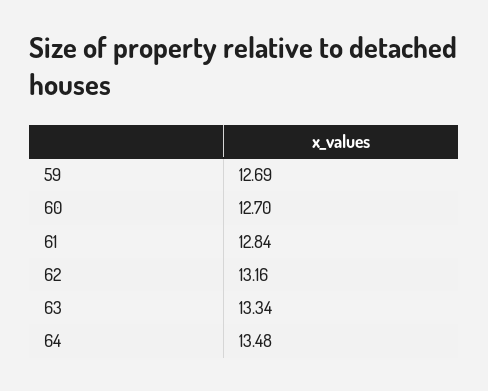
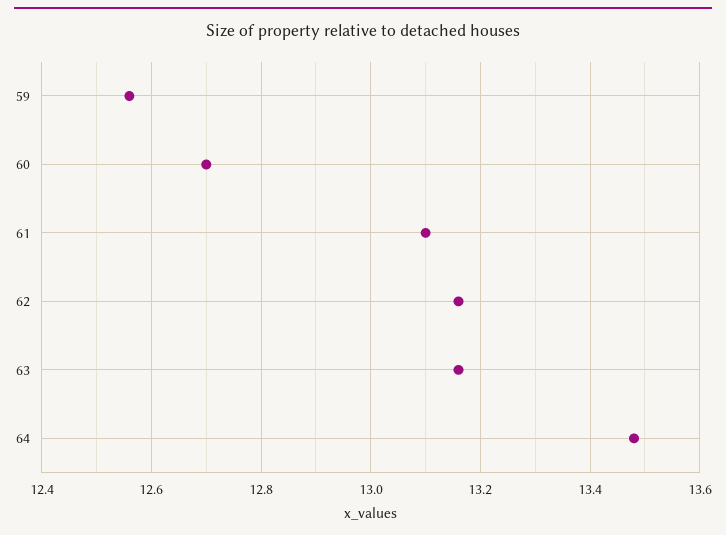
59: 12.69 -> 12.55
61: 12.84 -> 13.1
63: 13.34 -> 13.15

